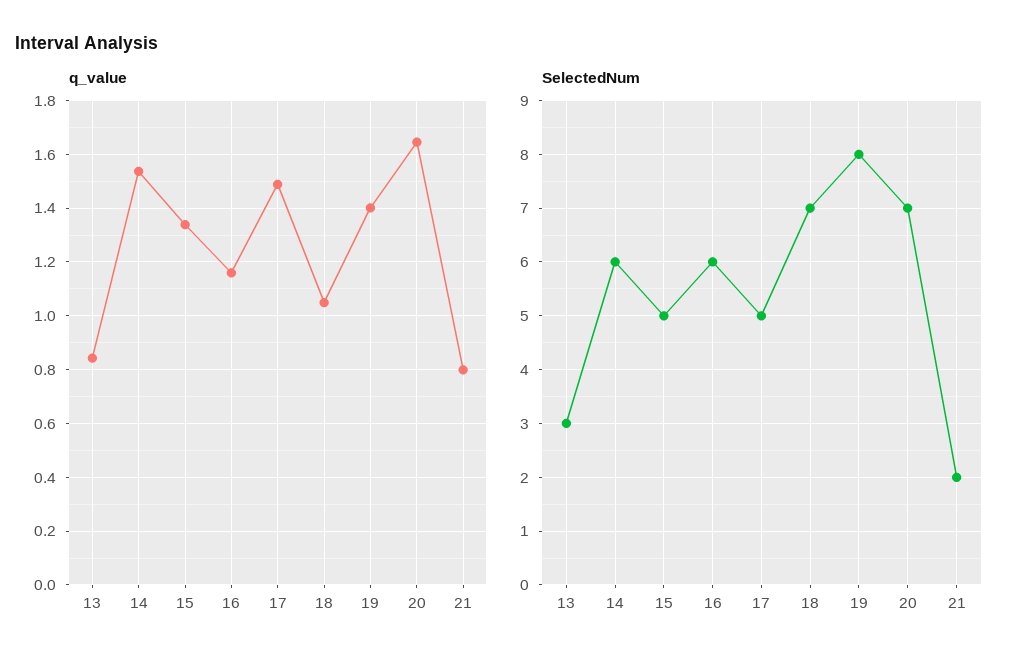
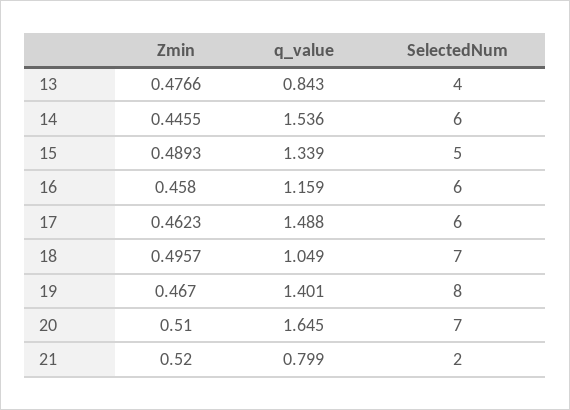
SelectedNum, 13: 3 -> 4
SelectedNum, 17: 5 -> 6
Zmin, 13: none -> 0.4766
Zmin, 14: none -> 0.4455
Zmin, 15: none -> 0.4893
Zmin, 16: none -> 0.458
Zmin, 17: none -> 0.4623
Zmin, 18: none -> 0.4957
Zmin, 19: none -> 0.467
Zmin, 20: none -> 0.51
Zmin, 21: none -> 0.52

